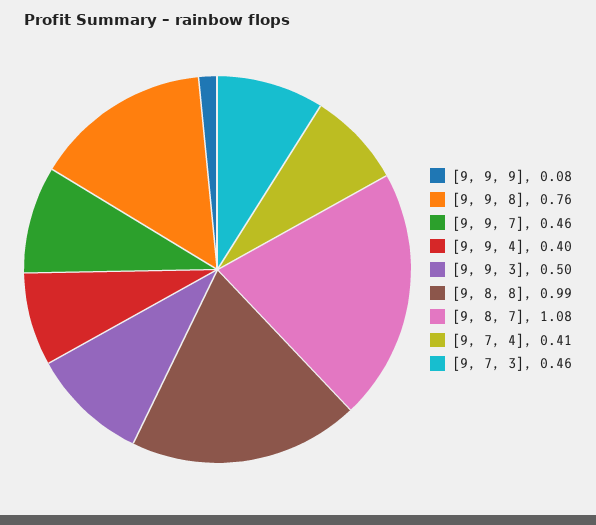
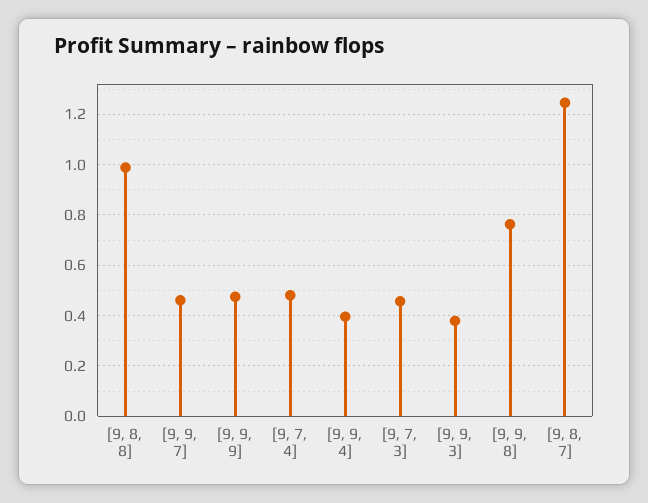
[9, 9, 9]: 0.08 -> 0.475
[9, 9, 3]: 0.5 -> 0.375
[9, 8, 7]: 1.08 -> 1.25
[9, 7, 4]: 0.41 -> 0.475

